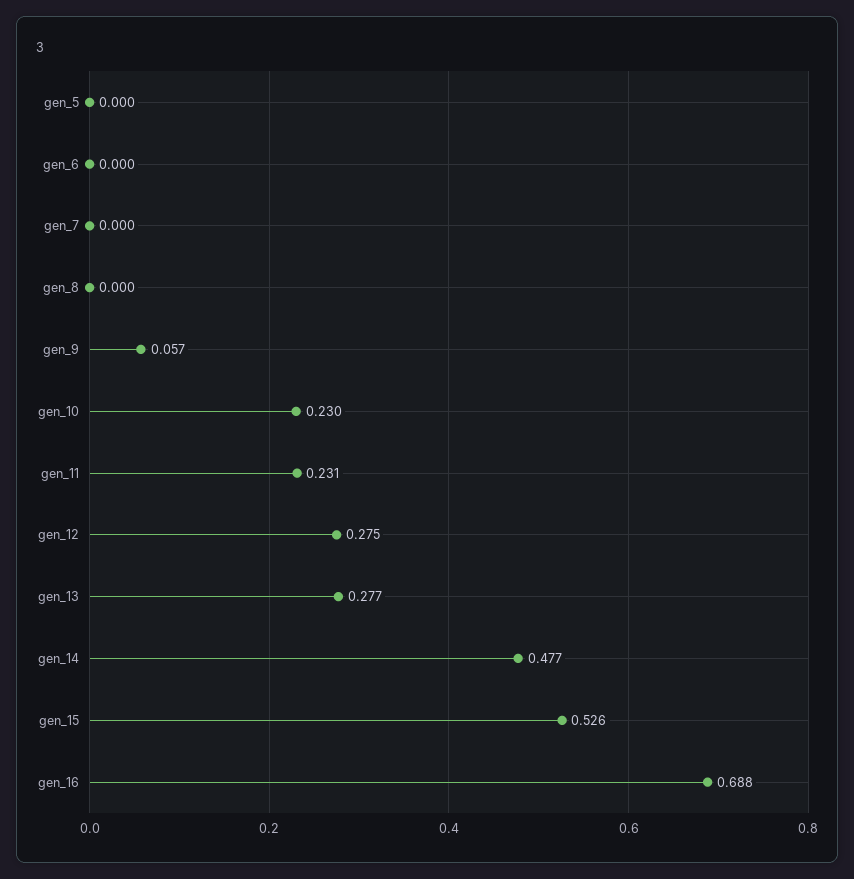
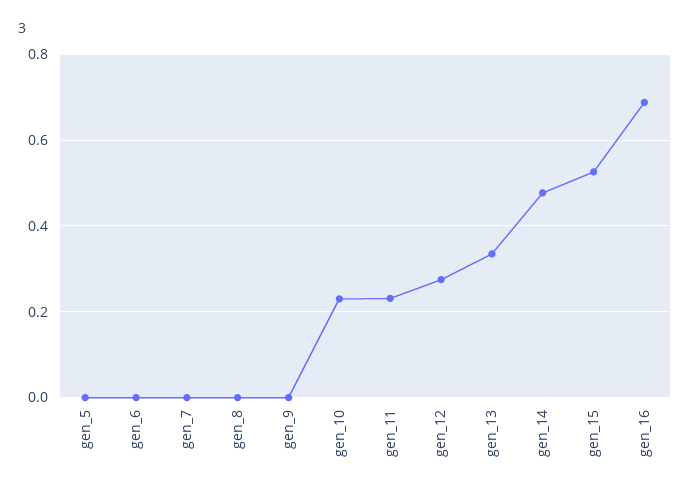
gen_9: 0.057 -> 0
gen_13: 0.277 -> 0.34

